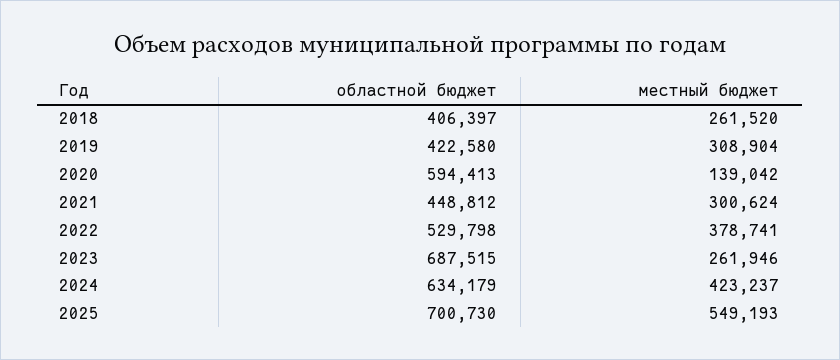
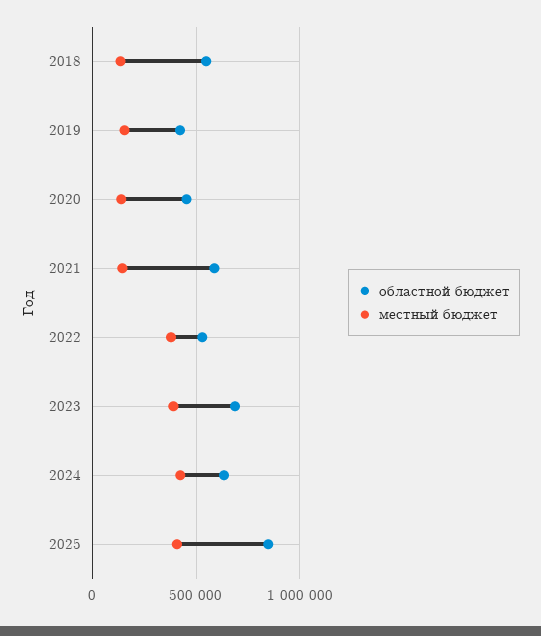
областной бюджет, 2018: 406397 -> 550000
местный бюджет, 2018: 261520 -> 150000
местный бюджет, 2019: 308904 -> 150000
областной бюджет, 2020: 594413 -> 450000
областной бюджет, 2021: 448812 -> 600000
местный бюджет, 2021: 300624 -> 150000
местный бюджет, 2023: 261946 -> 400000
областной бюджет, 2025: 700730 -> 850000
местный бюджет, 2025: 549193 -> 400000

